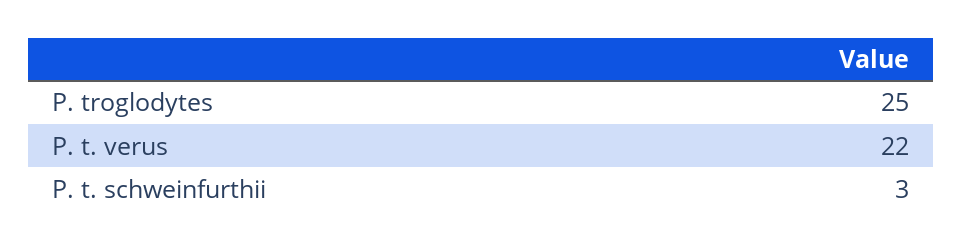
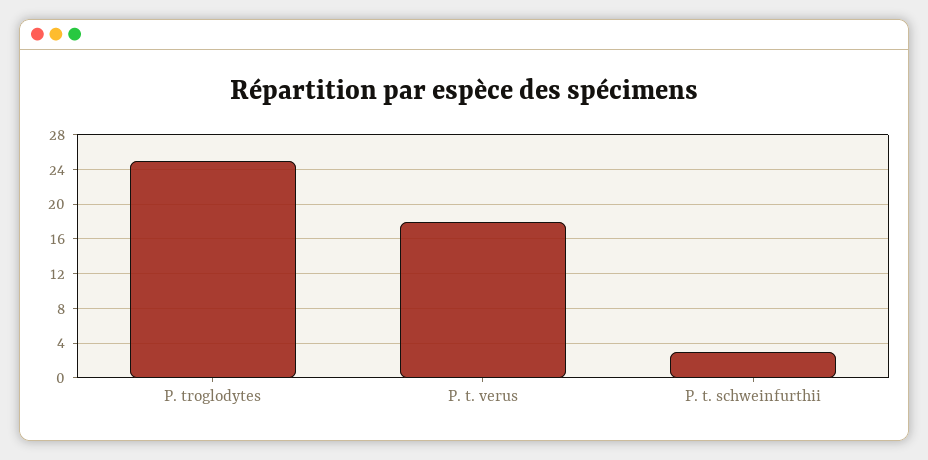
P. t. verus: 22 -> 18

